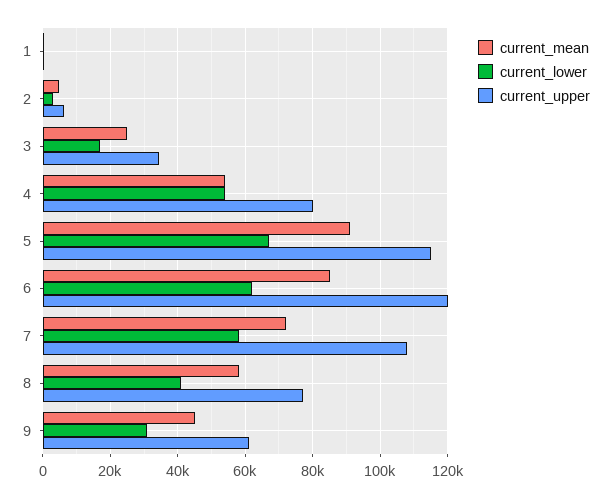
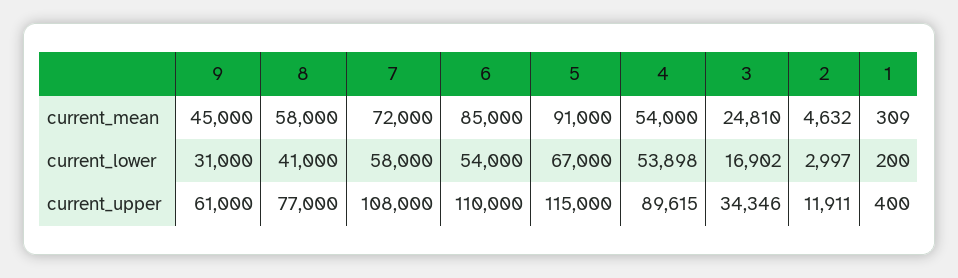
current_upper, 2: 6000 -> 11911
current_upper, 4: 80000 -> 89615
current_lower, 6: 62000 -> 54000
current_upper, 6: 120000 -> 110000

